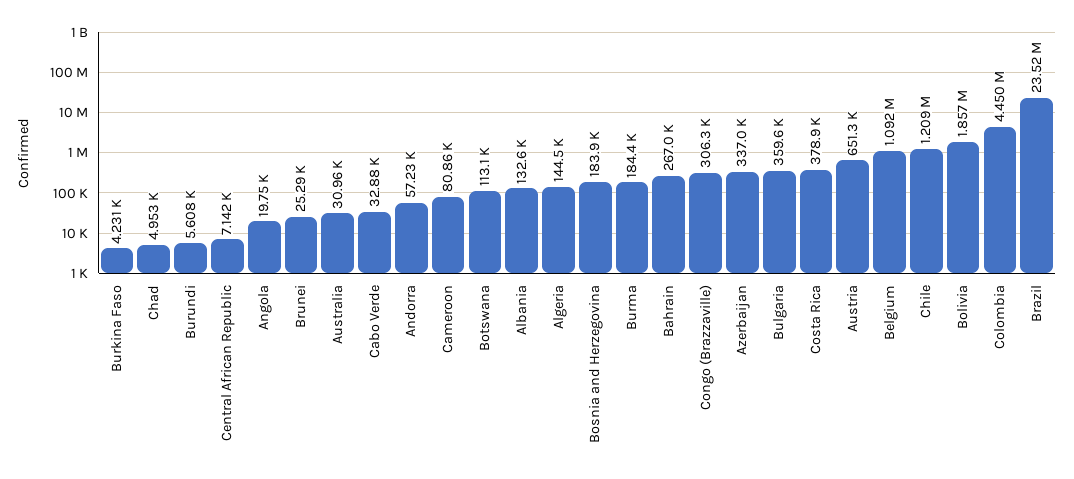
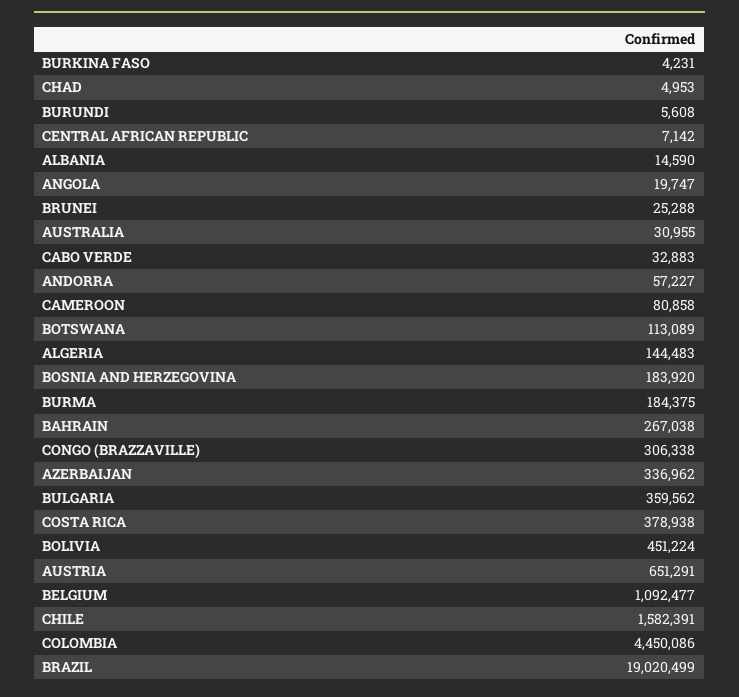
Albania: 132600 -> 14590
Chile: 1209000 -> 1582391
Bolivia: 1857000 -> 451224
Brazil: 23520000 -> 19020499

